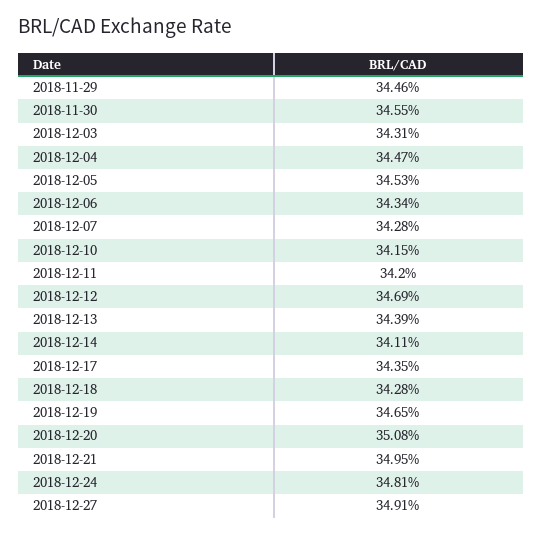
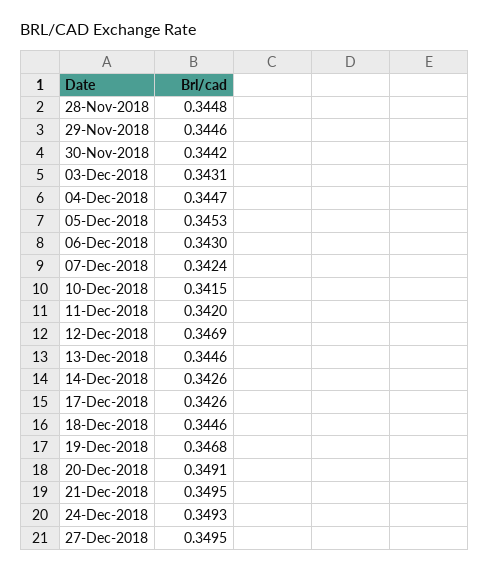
2018-11-30: 0.3455 -> 0.3442
2018-12-06: 0.3434 -> 0.343
2018-12-07: 0.3428 -> 0.3424
2018-12-13: 0.3439 -> 0.3446
2018-12-14: 0.3411 -> 0.3426
2018-12-17: 0.3435 -> 0.3426
2018-12-18: 0.3428 -> 0.3446
2018-12-19: 0.3465 -> 0.3468
2018-12-20: 0.3508 -> 0.3491
2018-12-24: 0.3481 -> 0.3493
2018-12-27: 0.3491 -> 0.3495
28-Nov-2018: none -> 0.3448

